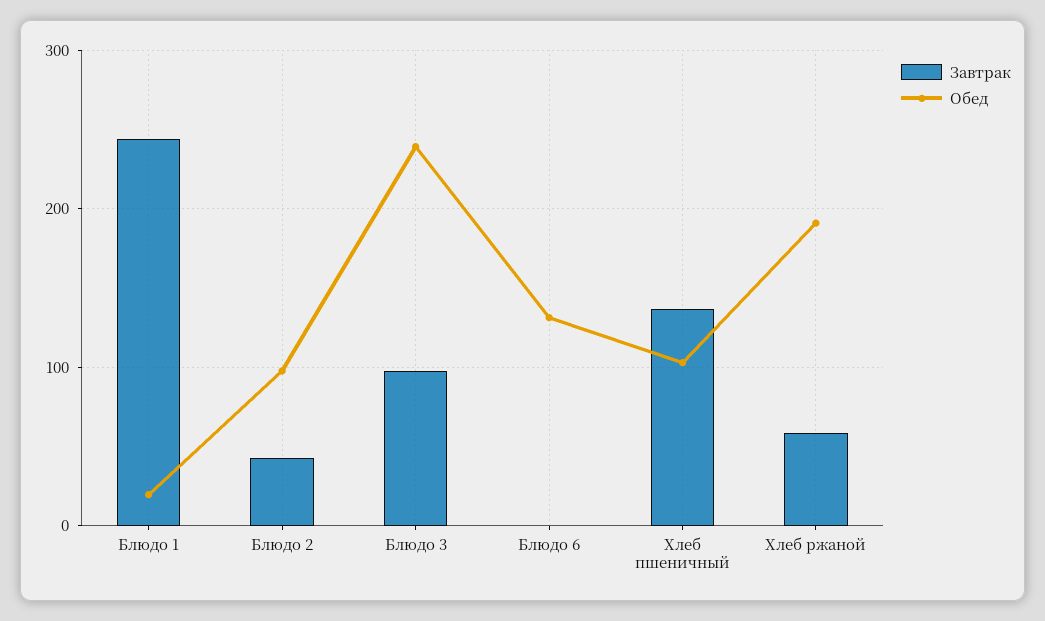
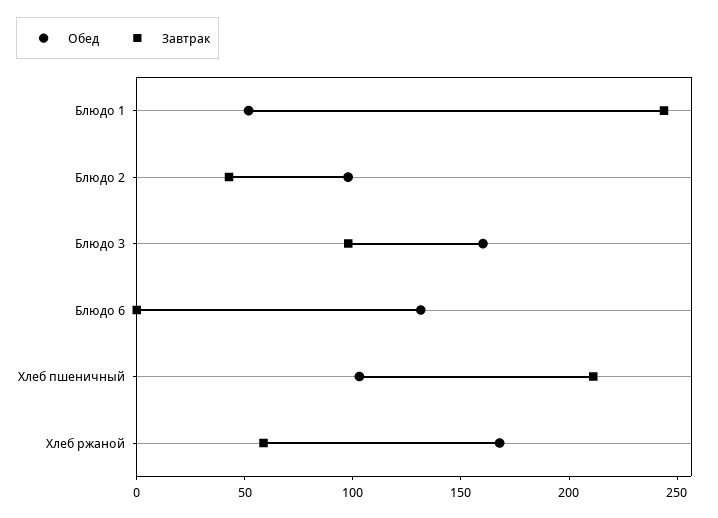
Обед, Блюдо 1: 20 -> 50
Обед, Блюдо 3: 240 -> 160
Завтрак, Хлеб пшеничный: 140 -> 210
Обед, Хлеб ржаной: 190 -> 170

